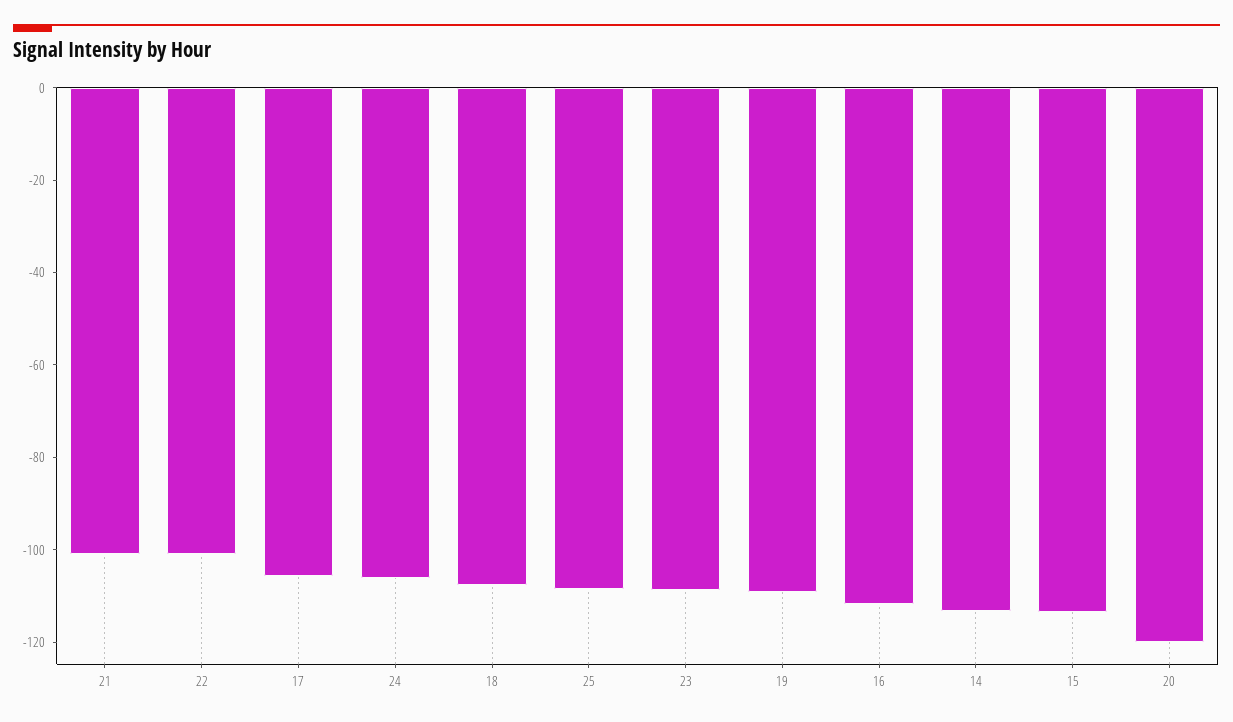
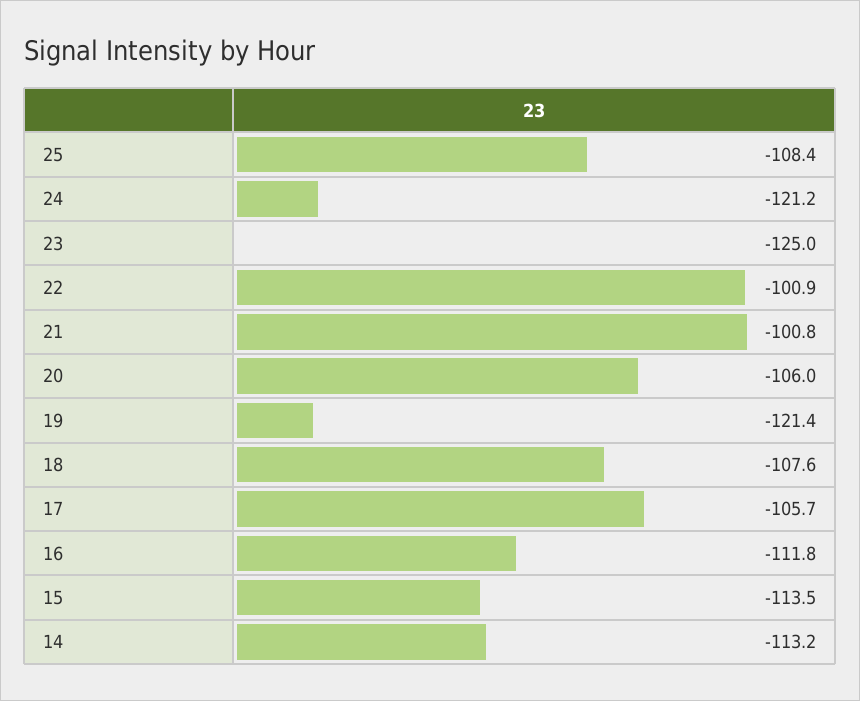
24: -105 -> -121.2
23: -110 -> -125
19: -110 -> -121.4
20: -120 -> -106

